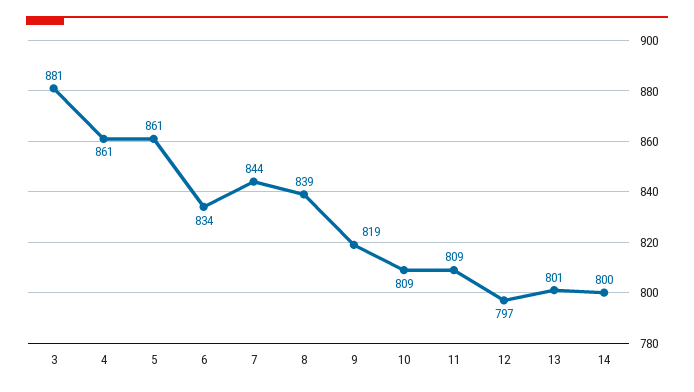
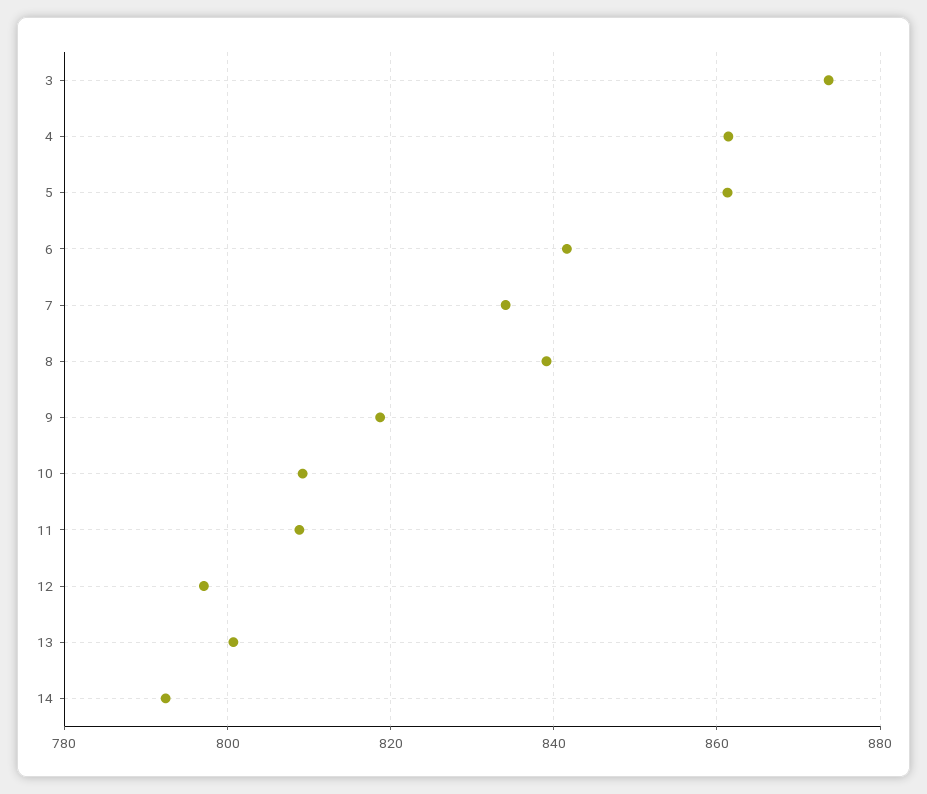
3: 881 -> 874
6: 834 -> 842
7: 844 -> 834
14: 800 -> 792

